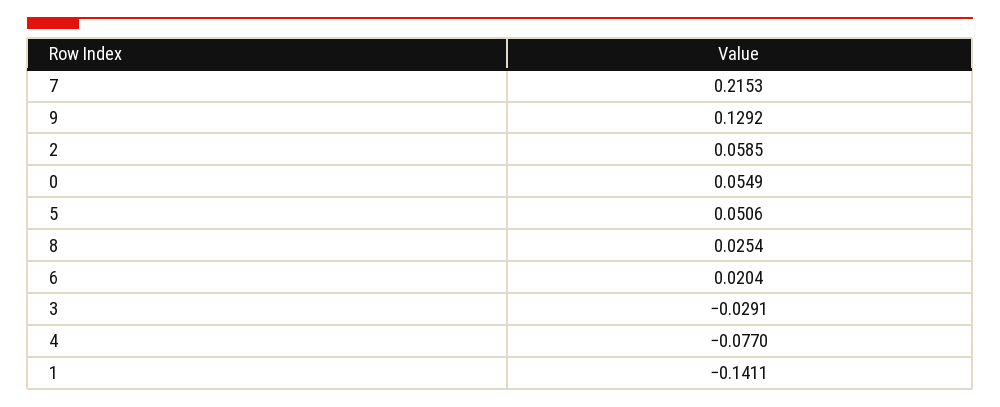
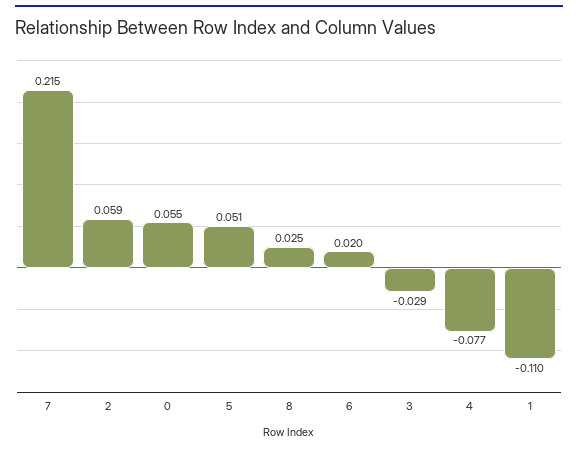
9: 0.1292 -> none
1: -0.1411 -> -0.11

